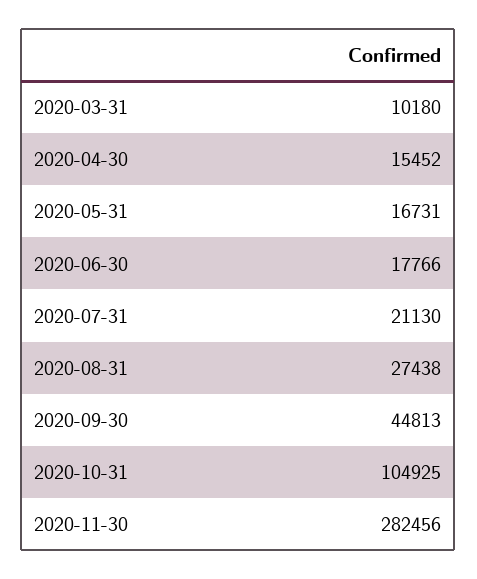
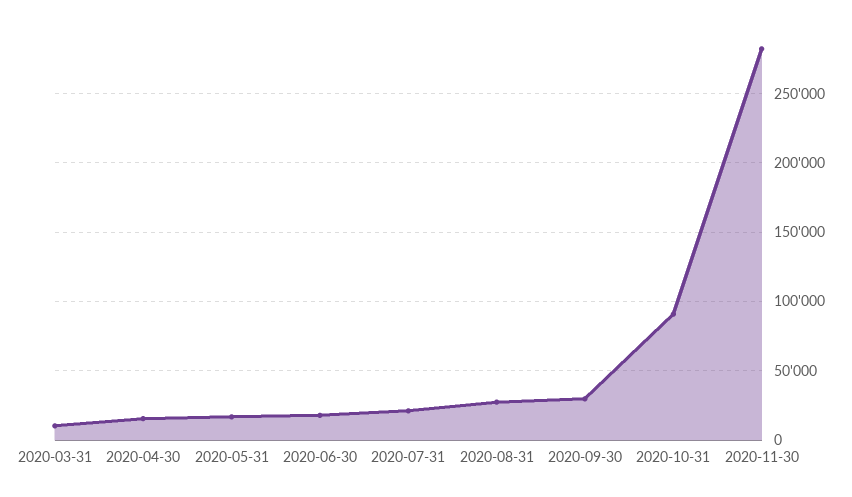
2020-09-30: 44813 -> 30000
2020-10-31: 104925 -> 90000

